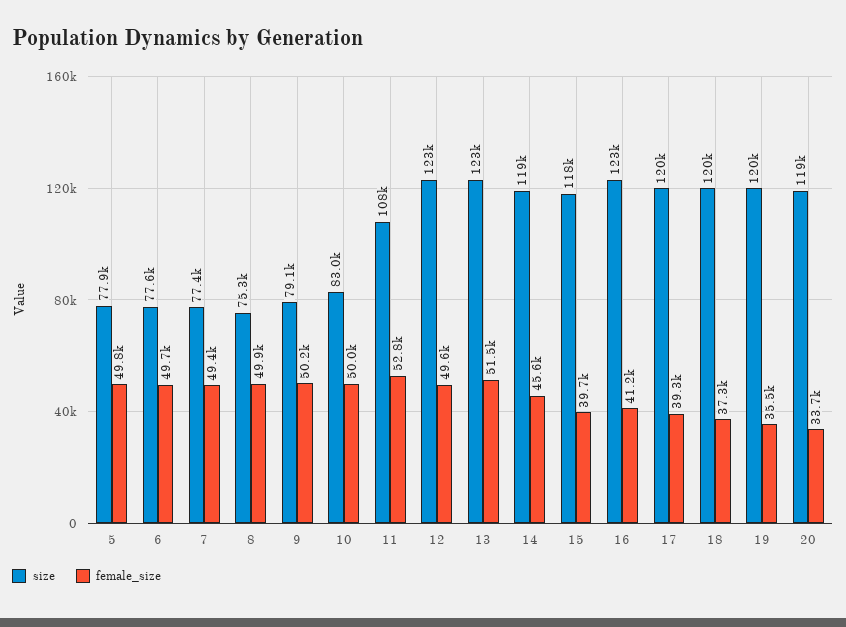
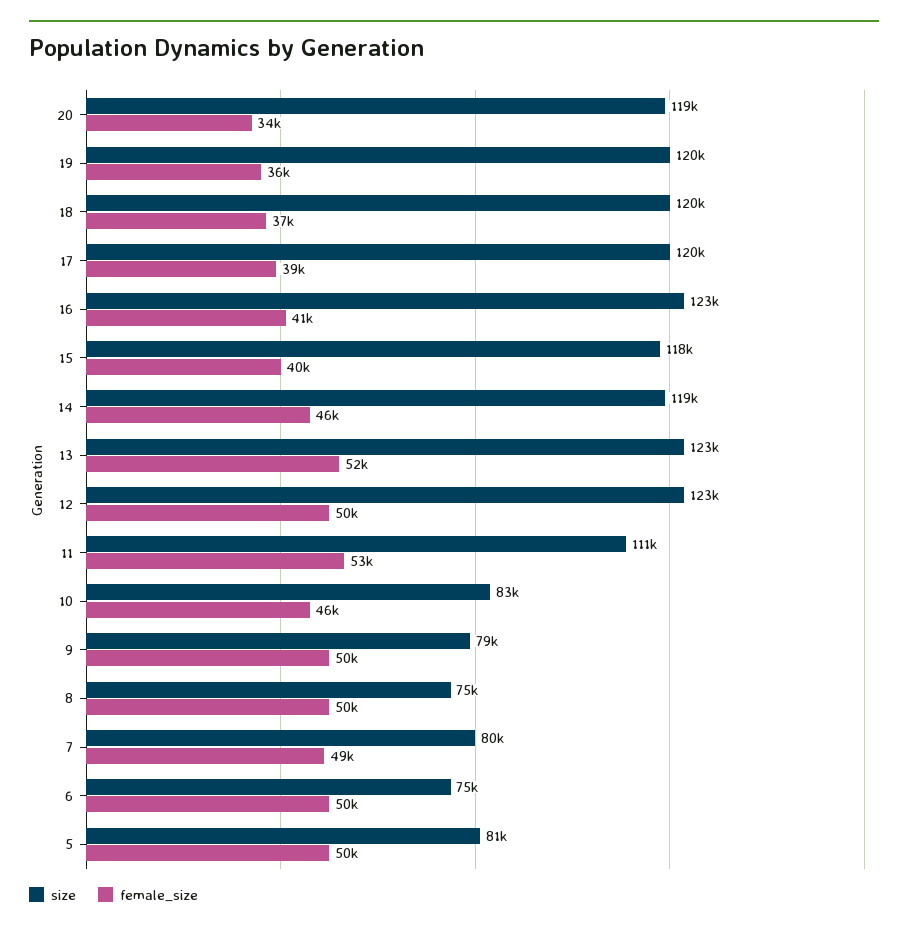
size, 5: 77900 -> 81000
size, 6: 77600 -> 75000
size, 7: 77400 -> 80000
female_size, 10: 50000 -> 46000
size, 11: 108000 -> 111000

